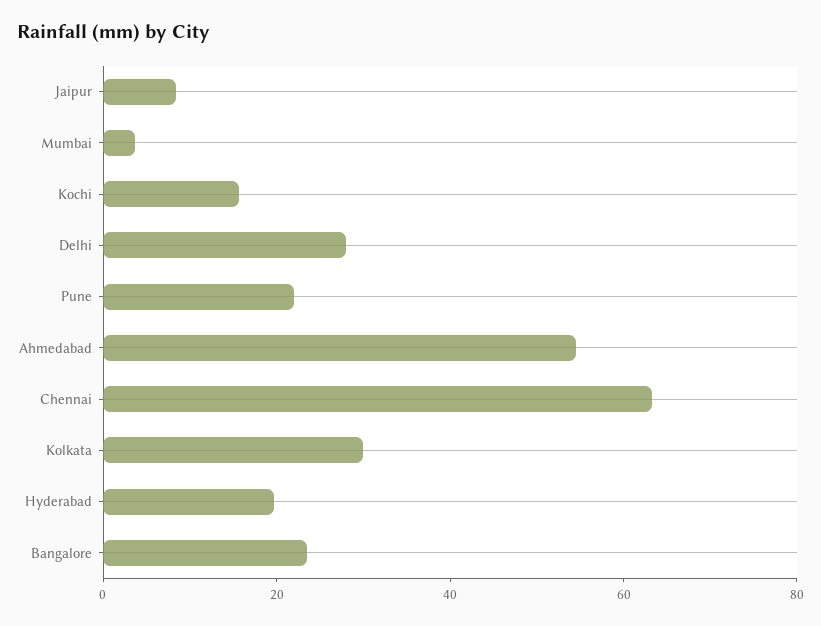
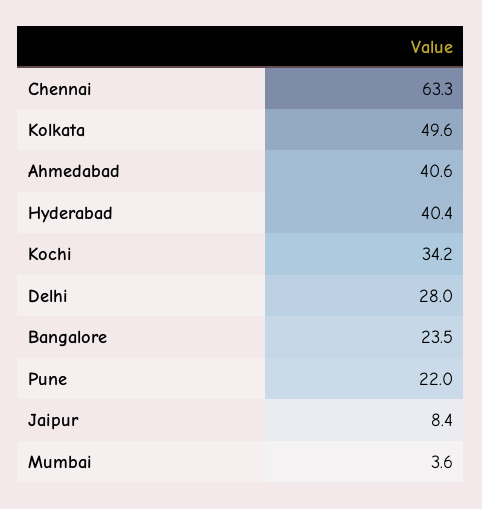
Kochi: 15 -> 34.2
Ahmedabad: 55 -> 40.6
Kolkata: 30 -> 49.6
Hyderabad: 20 -> 40.4

